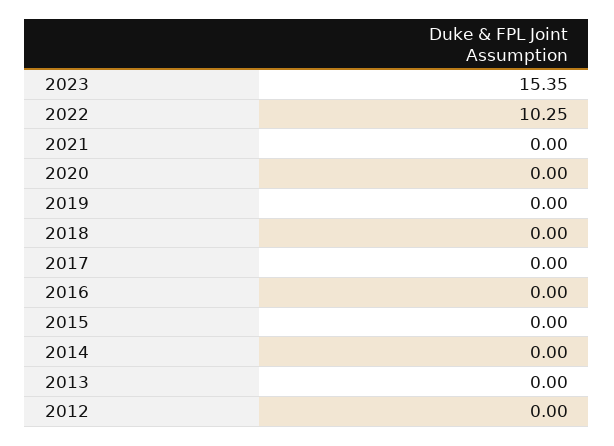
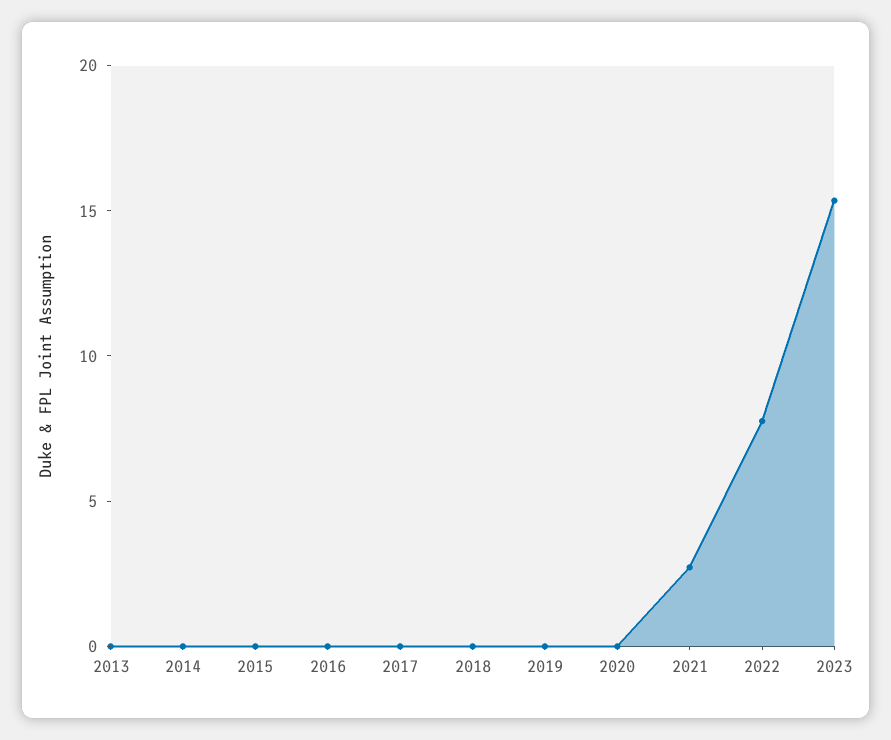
2022: 10.25 -> 8
2021: 0 -> 3
2012: 0 -> none

